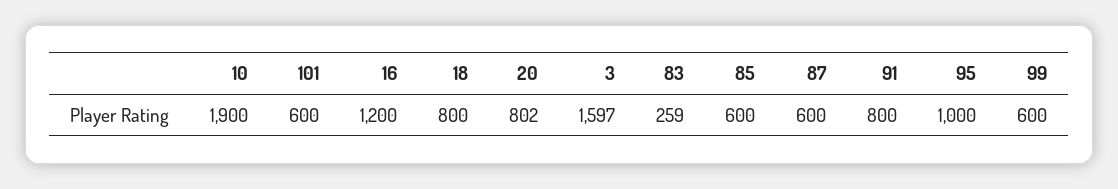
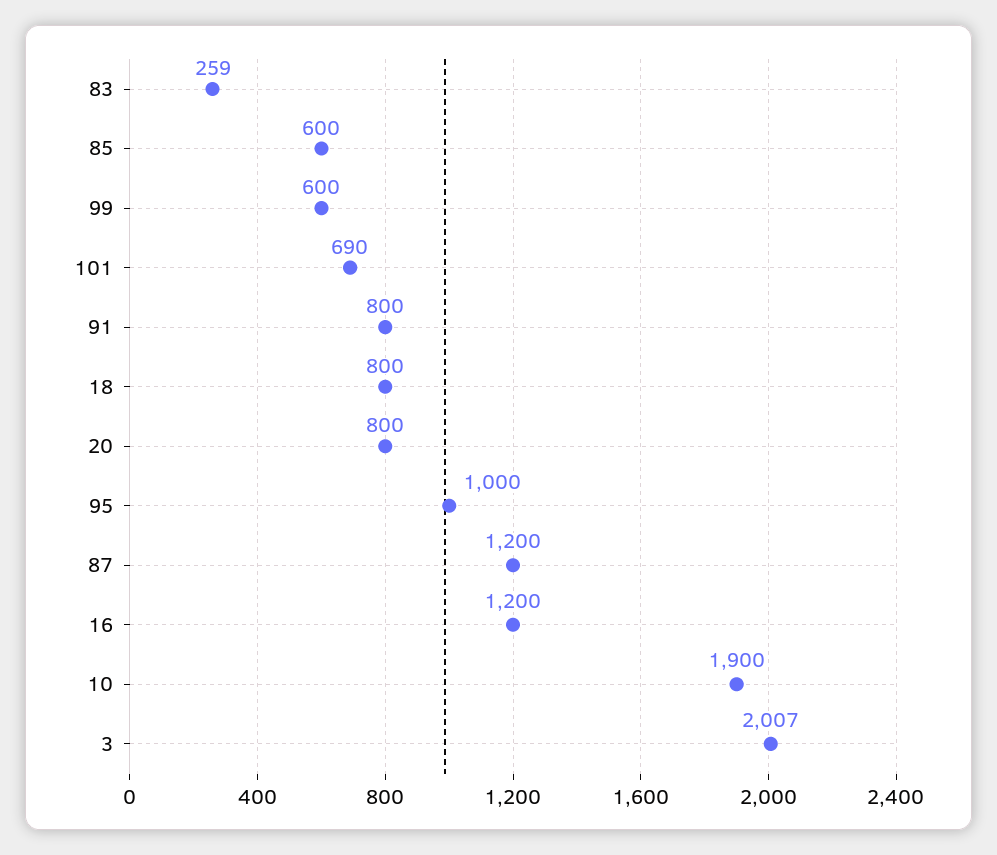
101: 600 -> 690
20: 802 -> 800
3: 1597 -> 2007
87: 600 -> 1200

